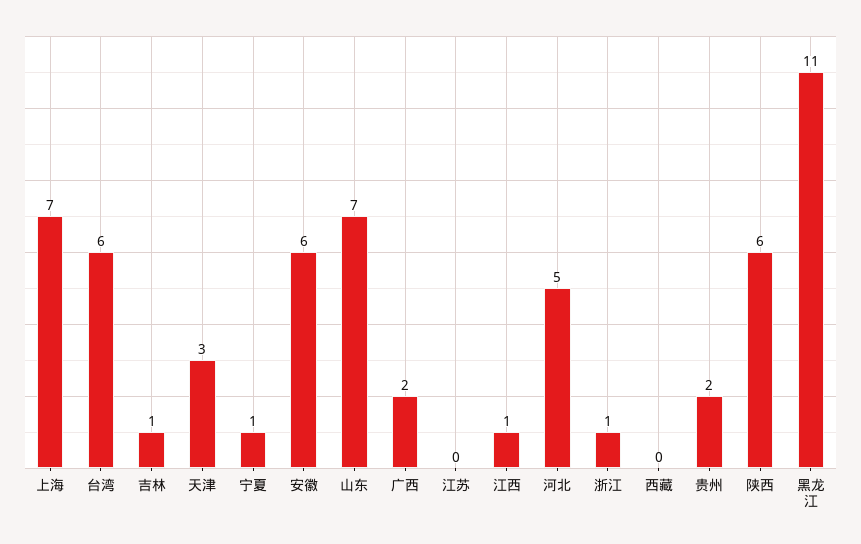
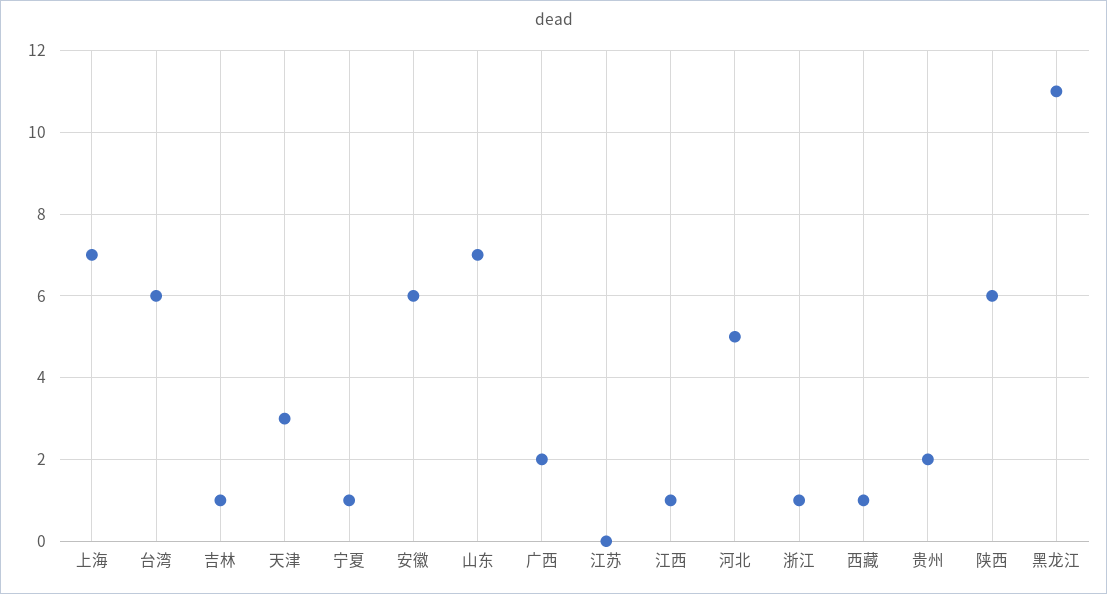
西藏: 0 -> 1

